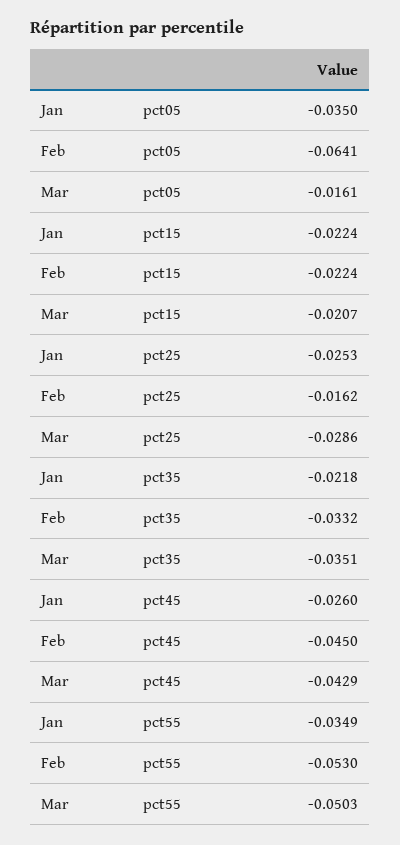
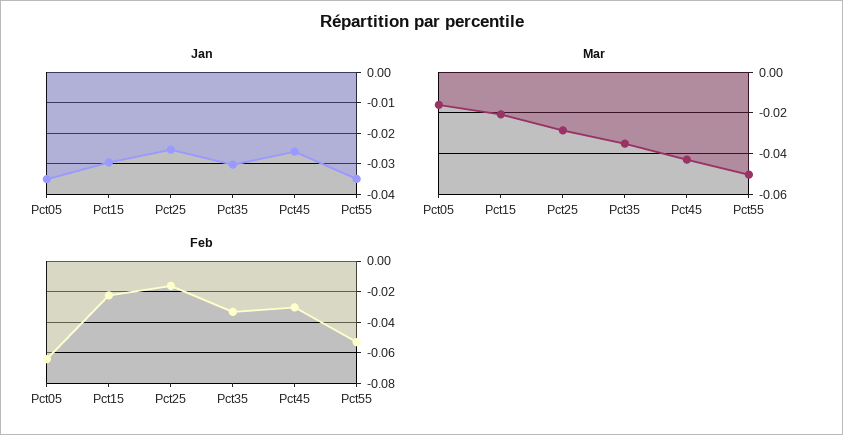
Jan, pct15: -0.0224 -> -0.03
Jan, pct35: -0.0218 -> -0.03
Feb, pct45: -0.045 -> -0.03

